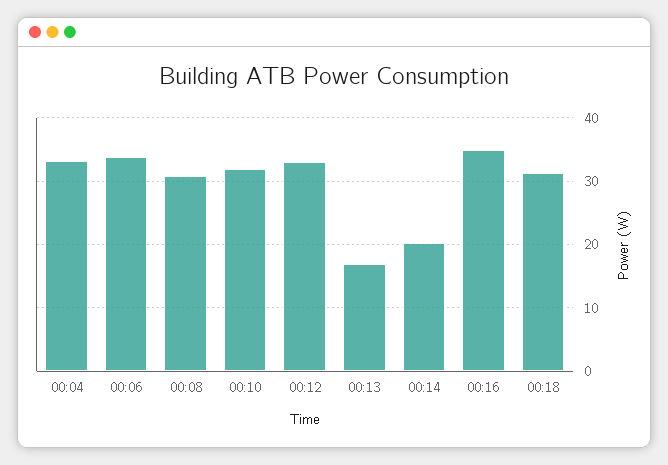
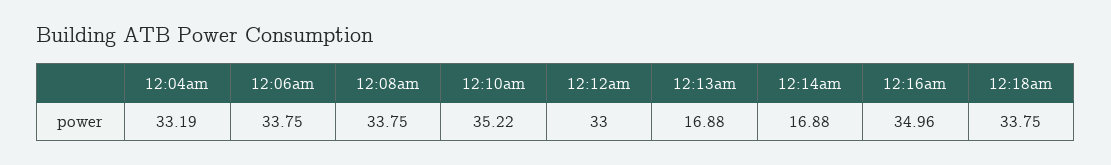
00:08: 31 -> 33.75
00:10: 32 -> 35.22
00:14: 20 -> 16.88
00:18: 31 -> 33.75

